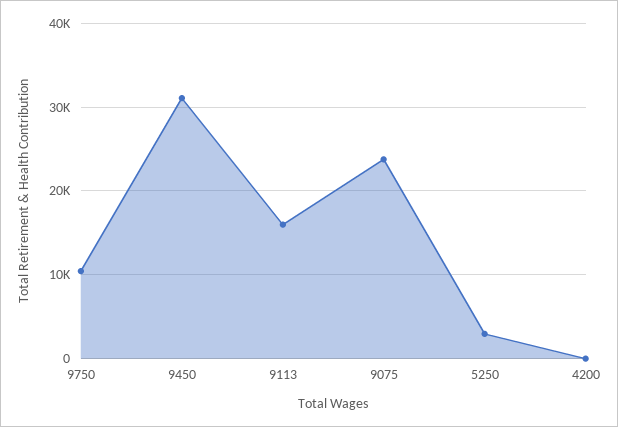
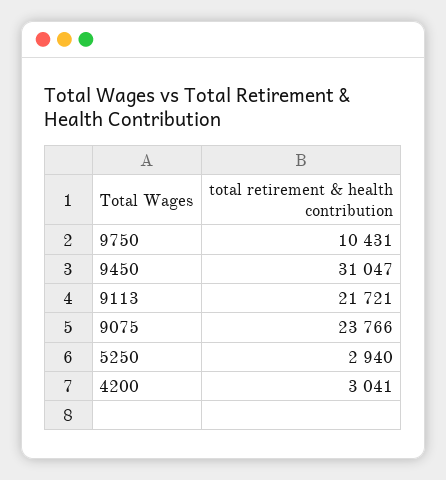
9113: 16000 -> 21721
4200: 0 -> 3041

